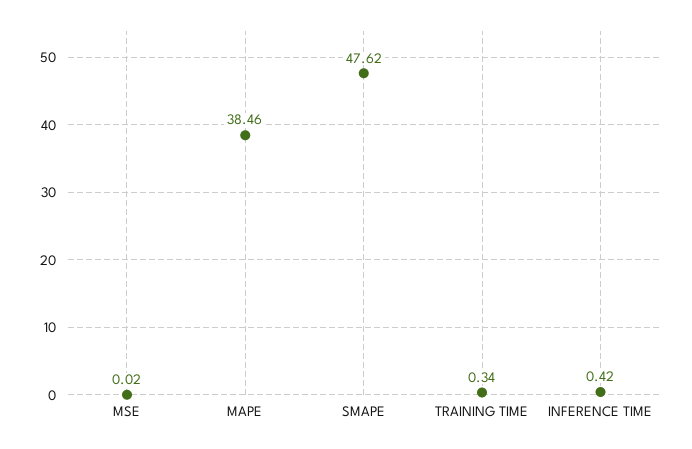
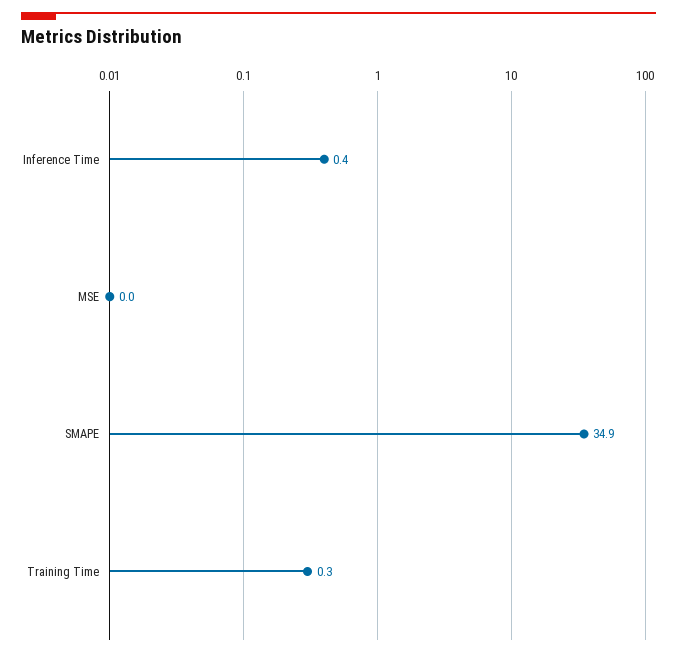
MAPE: 38.46 -> none
SMAPE: 47.62 -> 34.9

